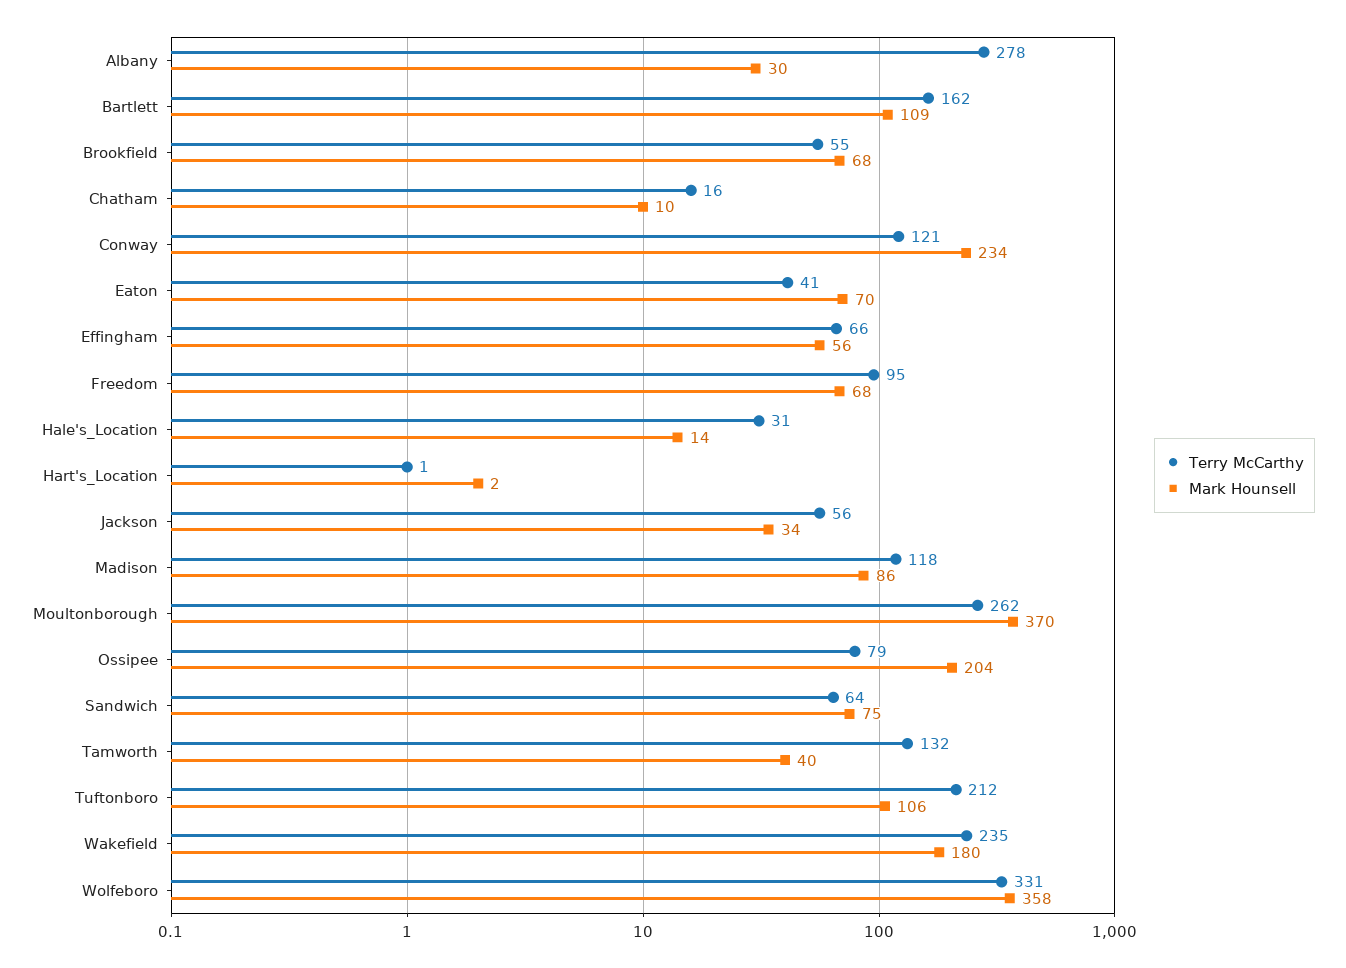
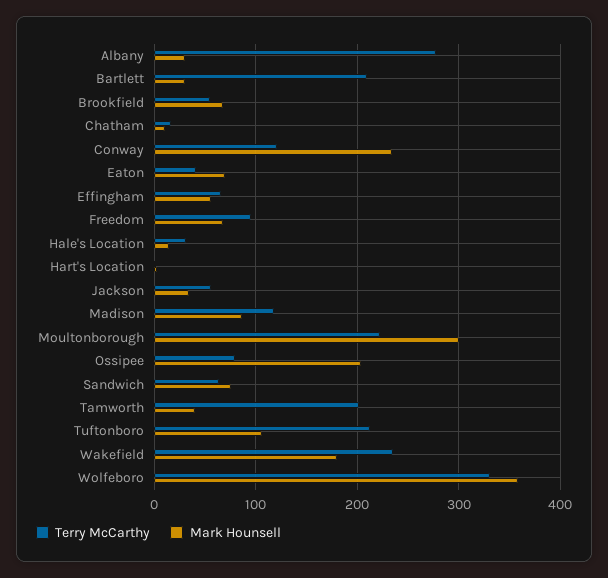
Terry McCarthy, Bartlett: 162 -> 210
Mark Hounsell, Bartlett: 109 -> 30
Terry McCarthy, Moultonborough: 262 -> 220
Mark Hounsell, Moultonborough: 370 -> 300
Terry McCarthy, Tamworth: 132 -> 200

